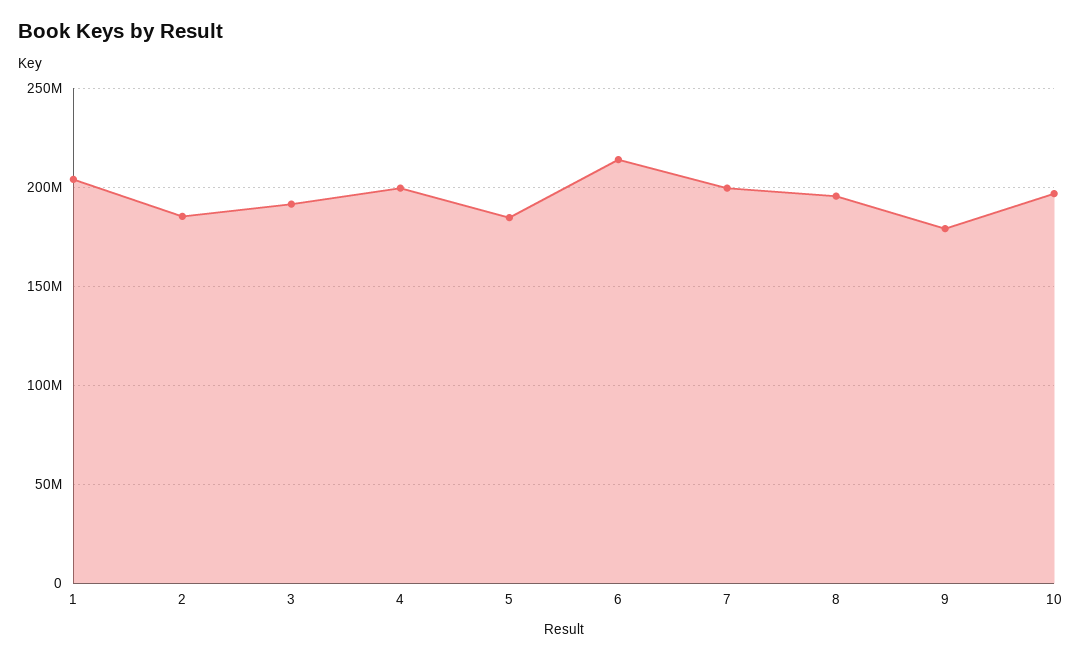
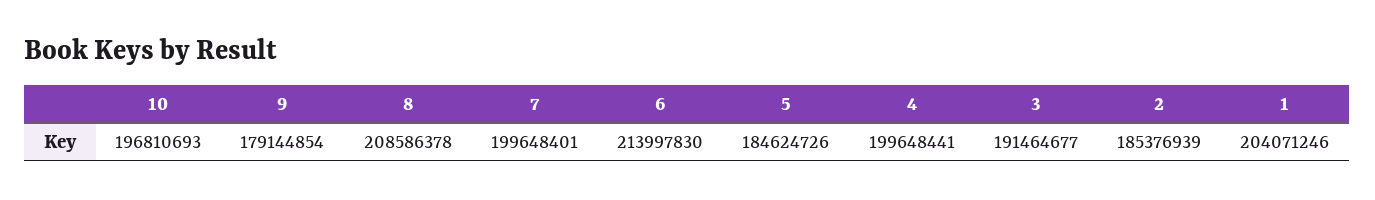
8: 195000000 -> 208586378

